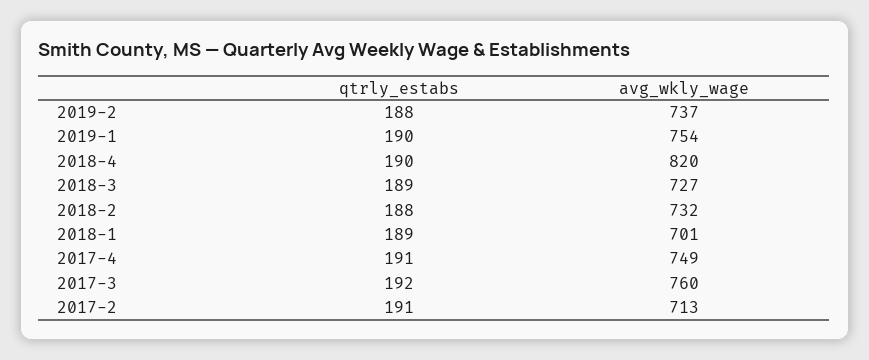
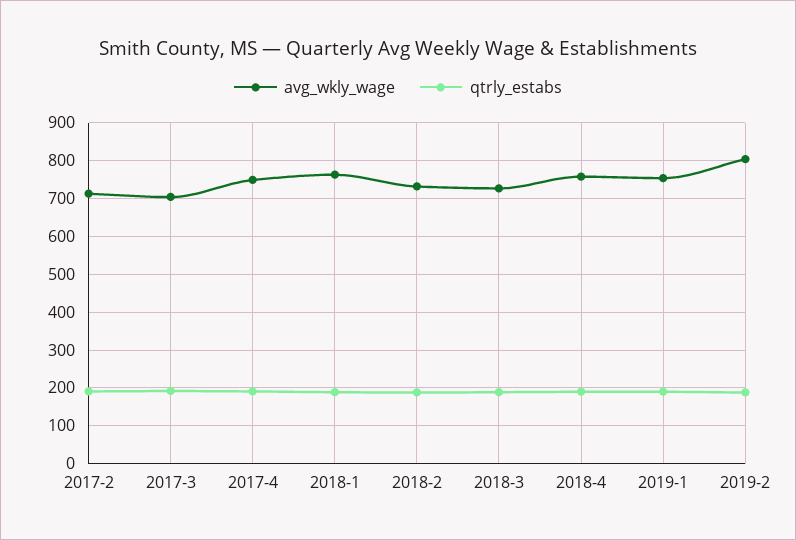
avg_wkly_wage, 2019-2: 737 -> 800
avg_wkly_wage, 2018-4: 820 -> 760
avg_wkly_wage, 2018-1: 701 -> 760
avg_wkly_wage, 2017-3: 760 -> 700

